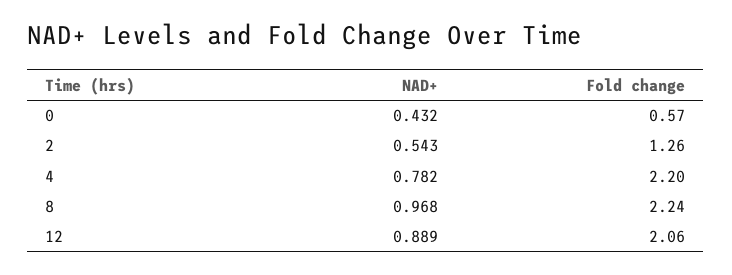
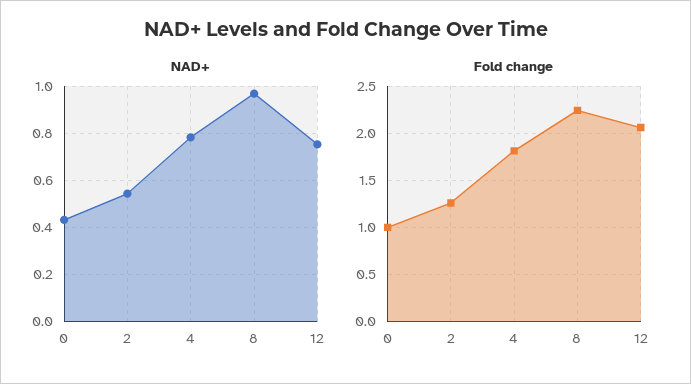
Fold change, 0: 0.57 -> 1
Fold change, 4: 2.2 -> 1.8
NAD+, 12: 0.889 -> 0.75

